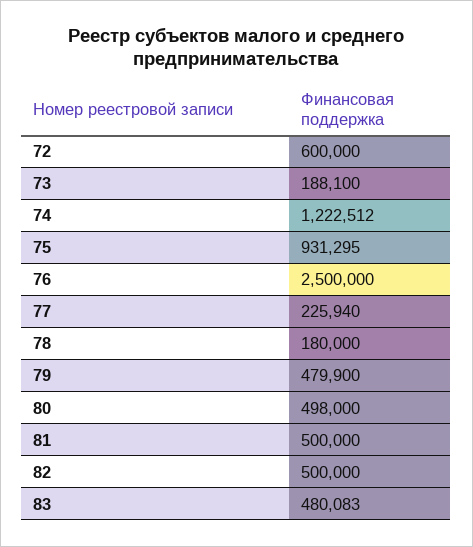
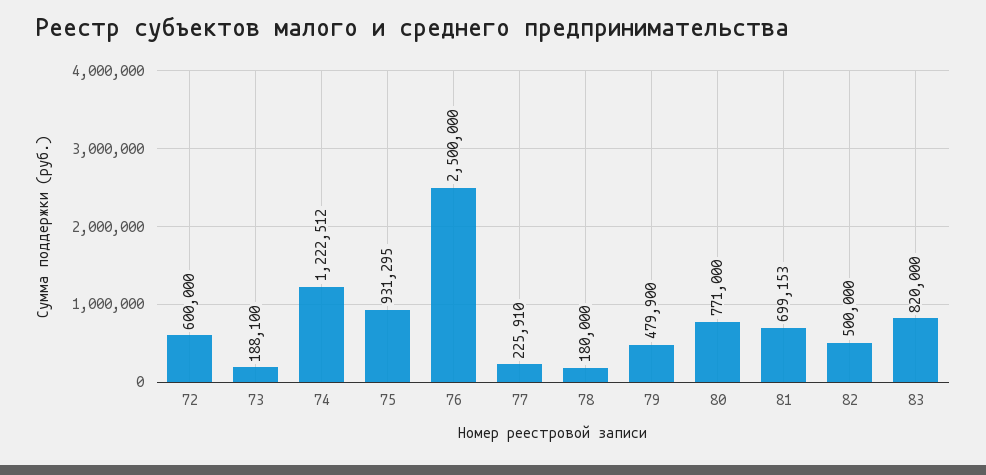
77: 225940 -> 225910
80: 498000 -> 771000
81: 500000 -> 699153
83: 480083 -> 820000

